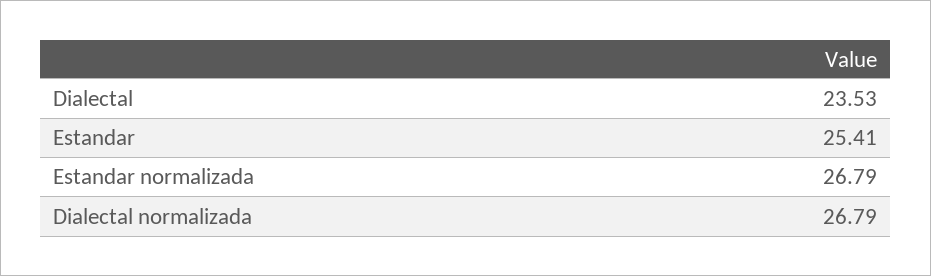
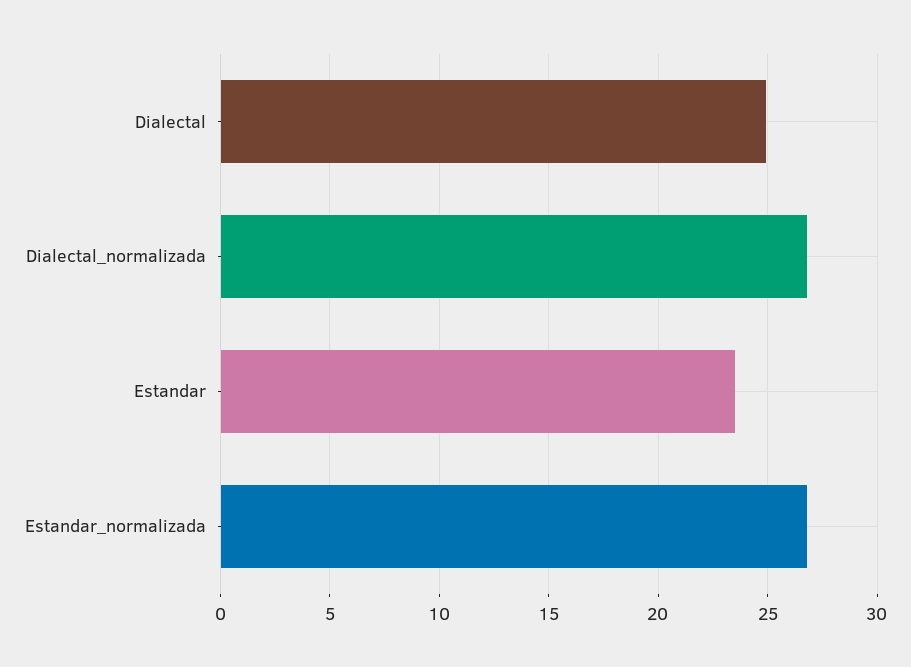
Dialectal: 23.53 -> 25
Estandar: 25.41 -> 23.5

